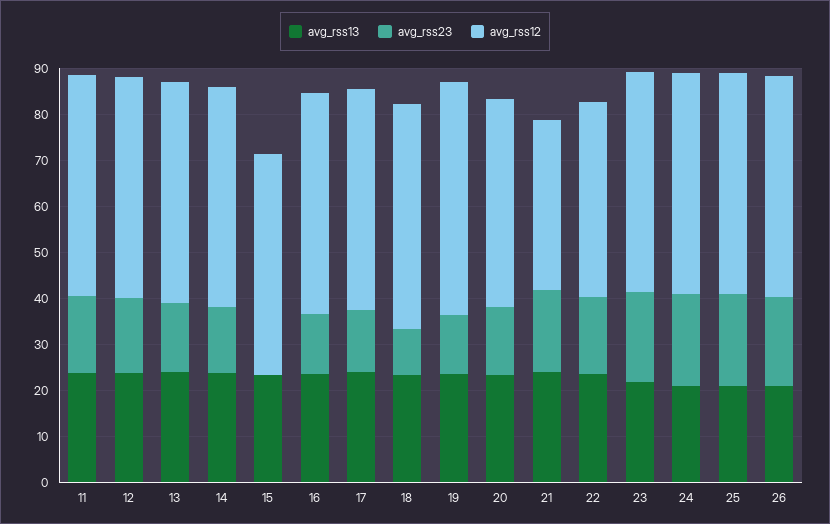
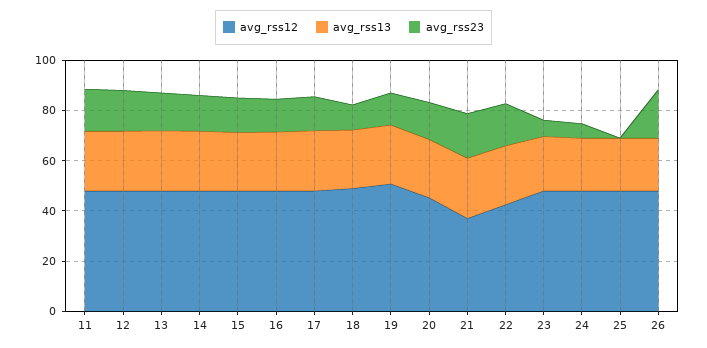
avg_rss23, 15: 0 -> 15
avg_rss23, 23: 20 -> 5
avg_rss23, 24: 20 -> 5
avg_rss23, 25: 20 -> 0

